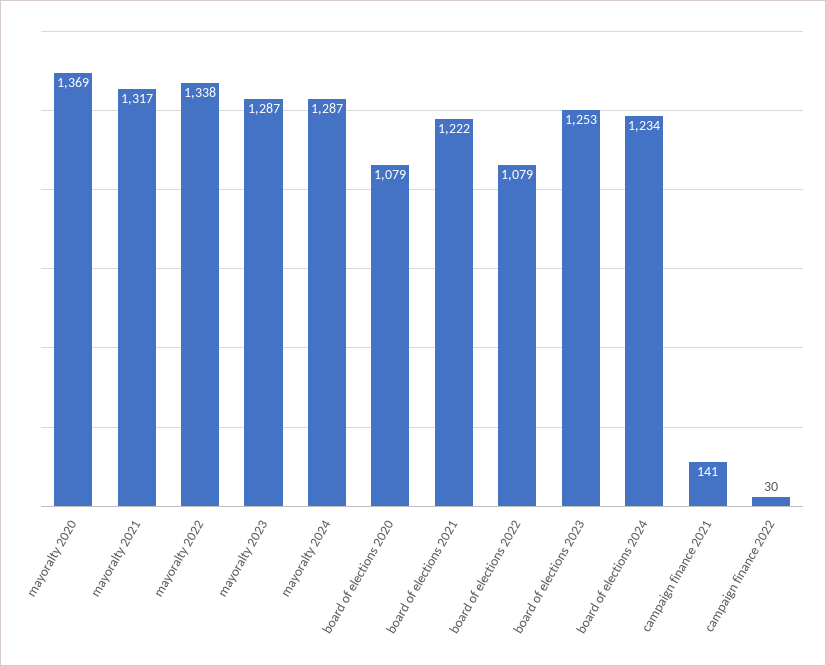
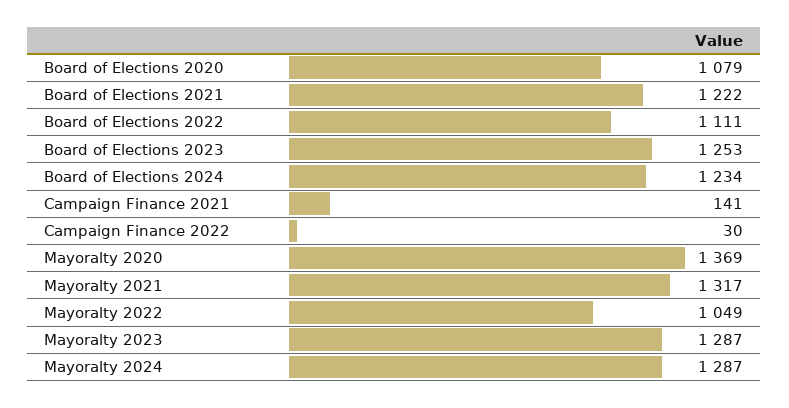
mayoralty 2022: 1338 -> 1049
board of elections 2022: 1079 -> 1111

